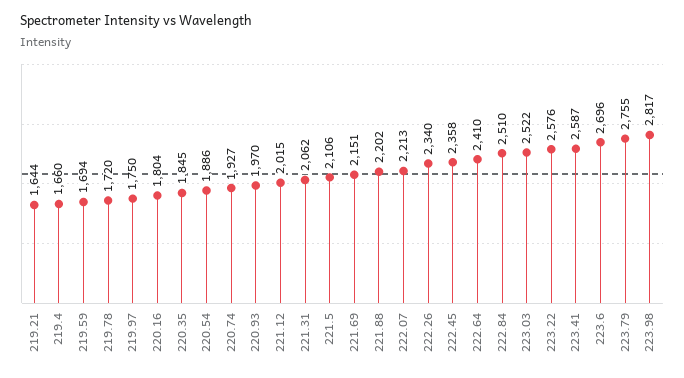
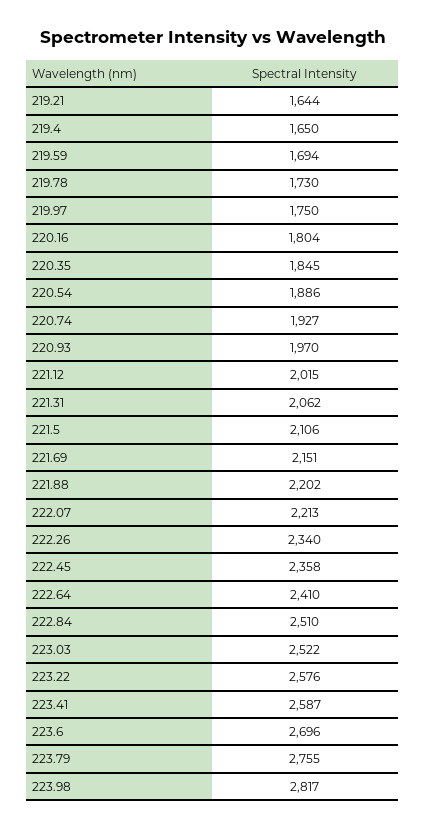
219.4: 1660 -> 1650
219.78: 1720 -> 1730

